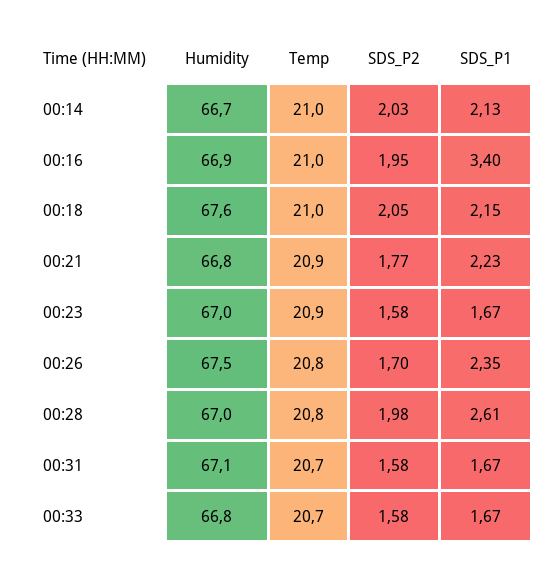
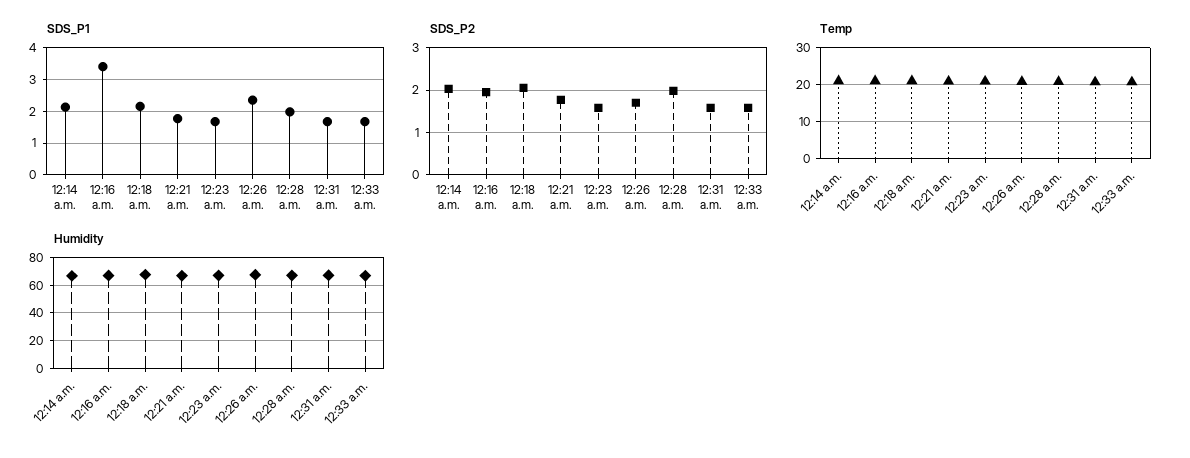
SDS_P1, 00:21: 2.23 -> 1.8
SDS_P1, 00:28: 2.61 -> 2

